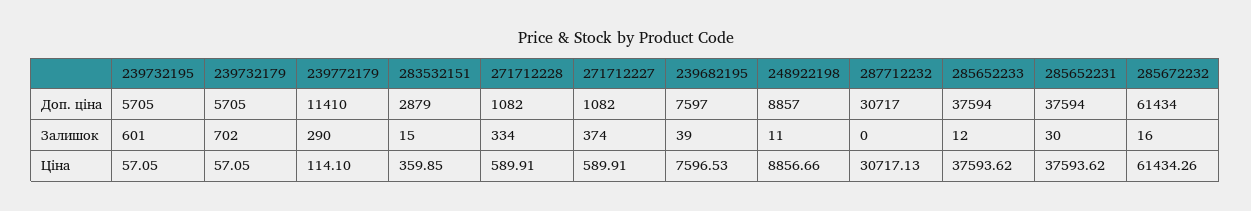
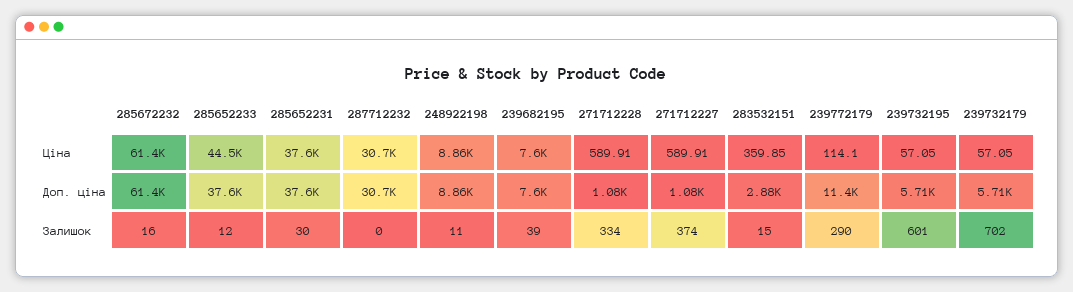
285652233, Ціна: 37593.62 -> 44500

